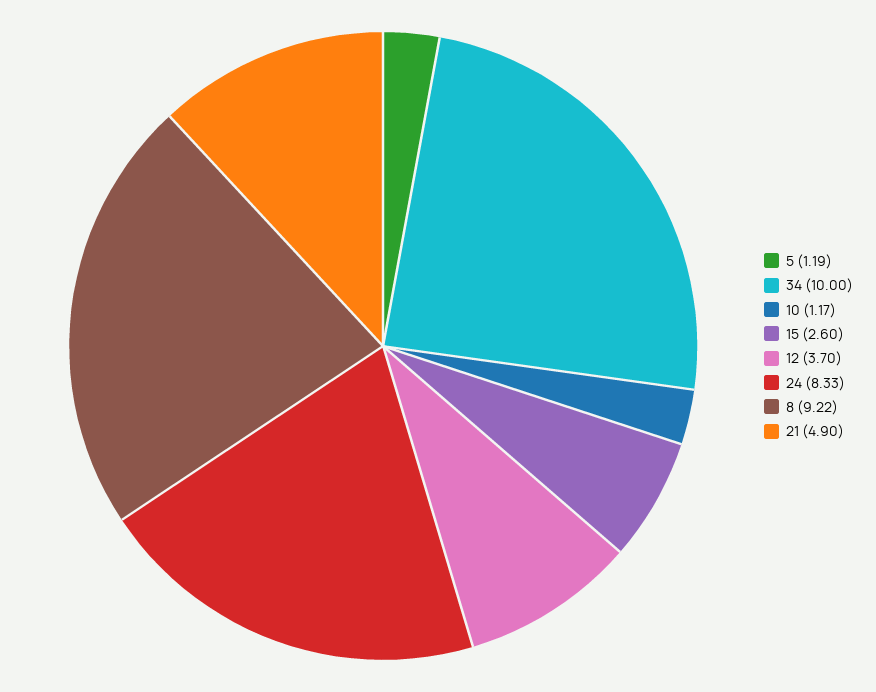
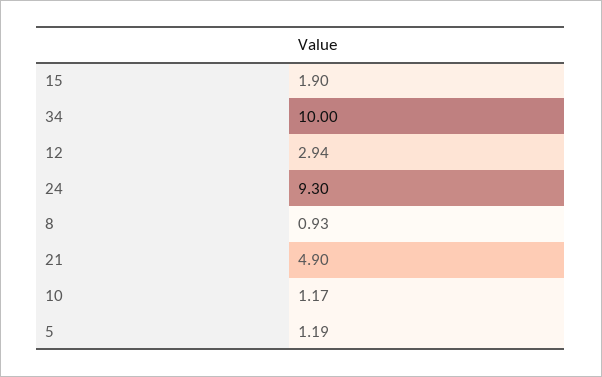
15: 2.6 -> 1.9
12: 3.7 -> 2.94
24: 8.33 -> 9.3
8: 9.22 -> 0.93

